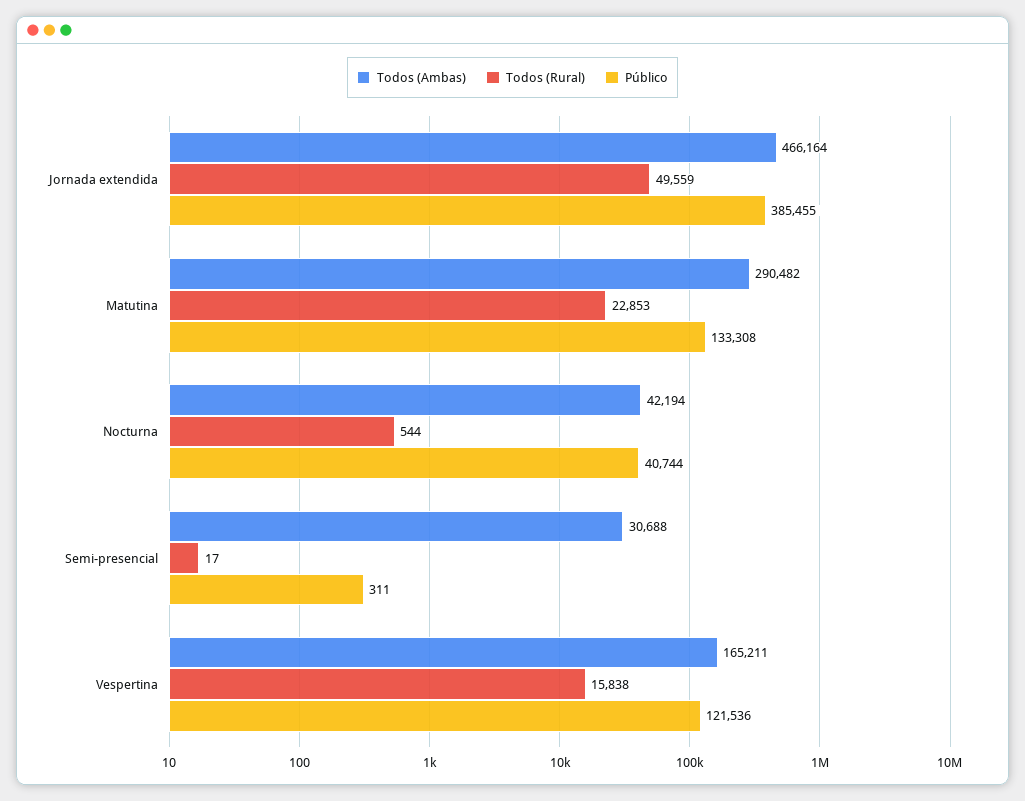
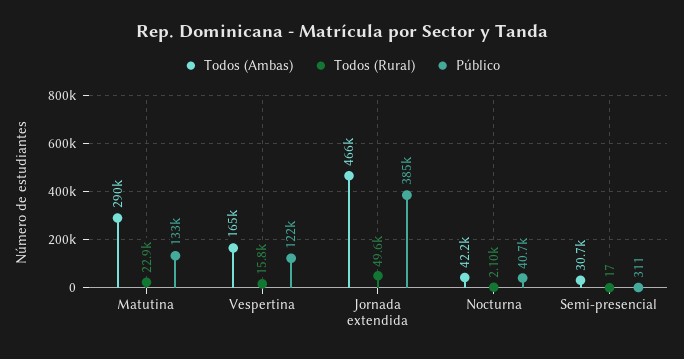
Todos (Rural), Nocturna: 544 -> 2100

